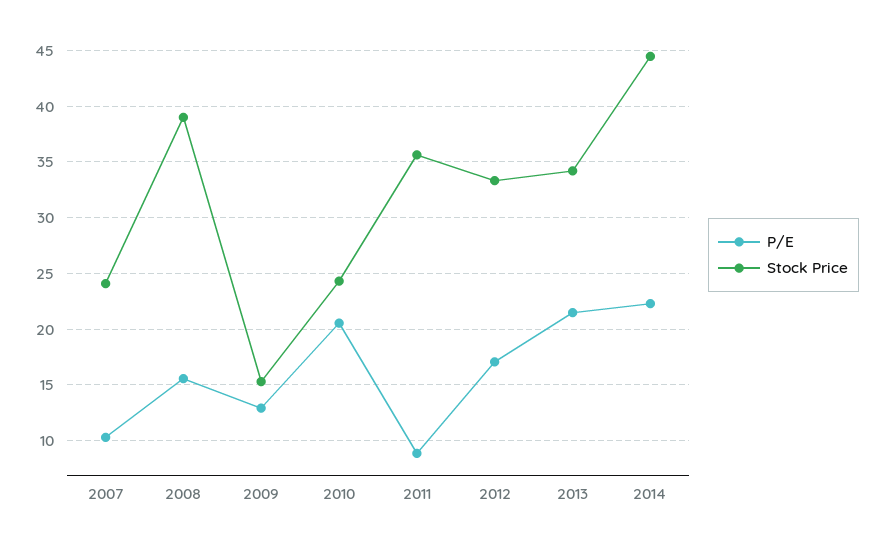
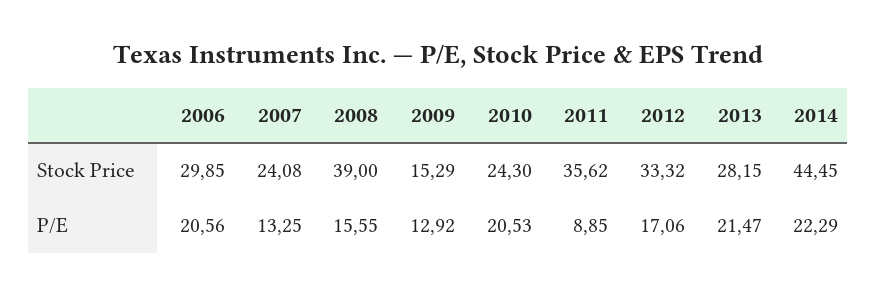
P/E, 2007: 10 -> 13.25
Stock Price, 2013: 34 -> 28.15
Stock Price, 2006: none -> 29.85
P/E, 2006: none -> 20.56

